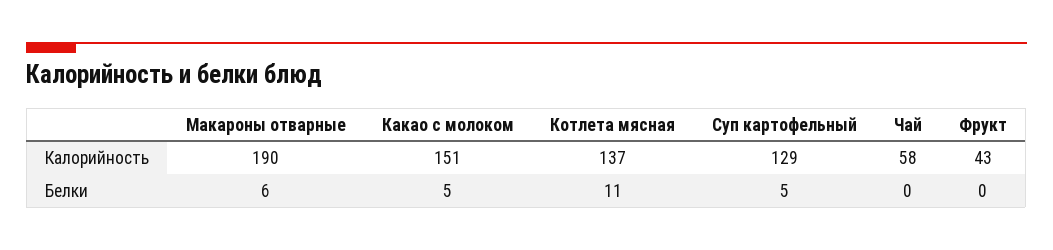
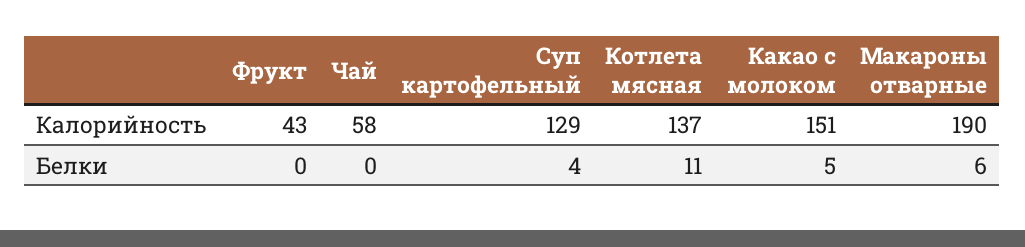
Суп картофельный, Белки: 5 -> 4

